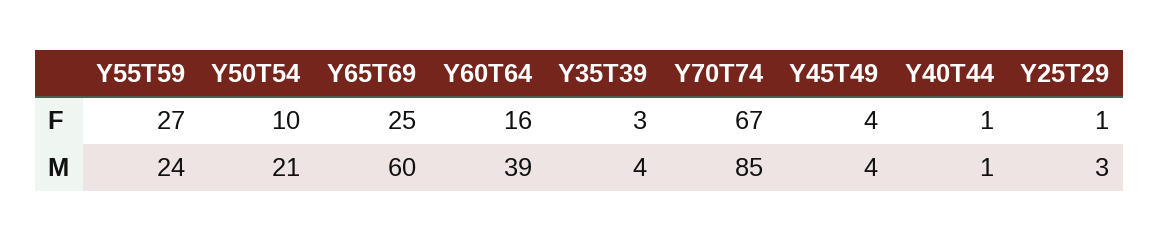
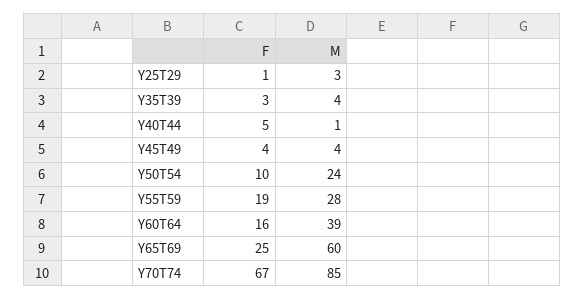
Y55T59, F: 27 -> 19
Y40T44, F: 1 -> 5
Y55T59, M: 24 -> 28
Y50T54, M: 21 -> 24

